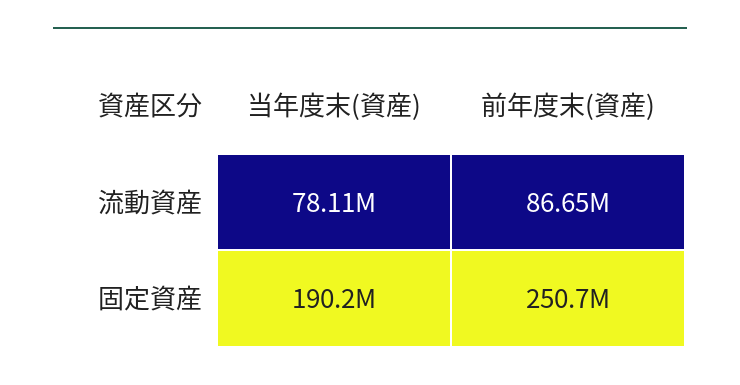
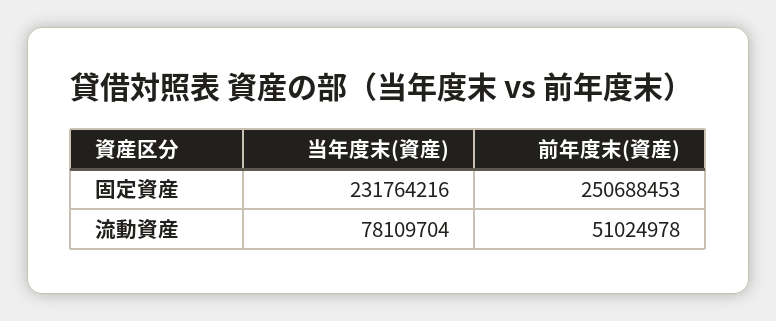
前年度末(資産), 流動資産: 86650000 -> 51024978
当年度末(資産), 固定資産: 190200000 -> 231764216

